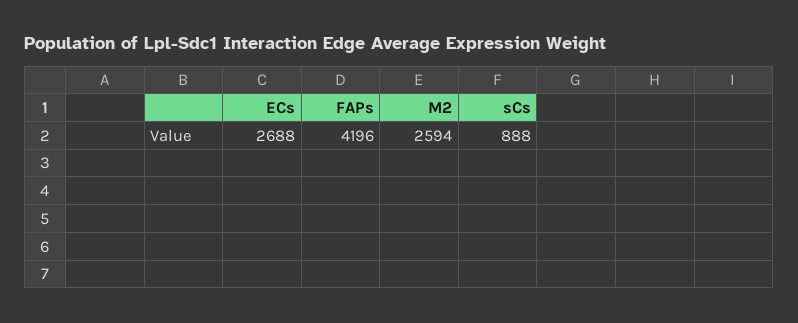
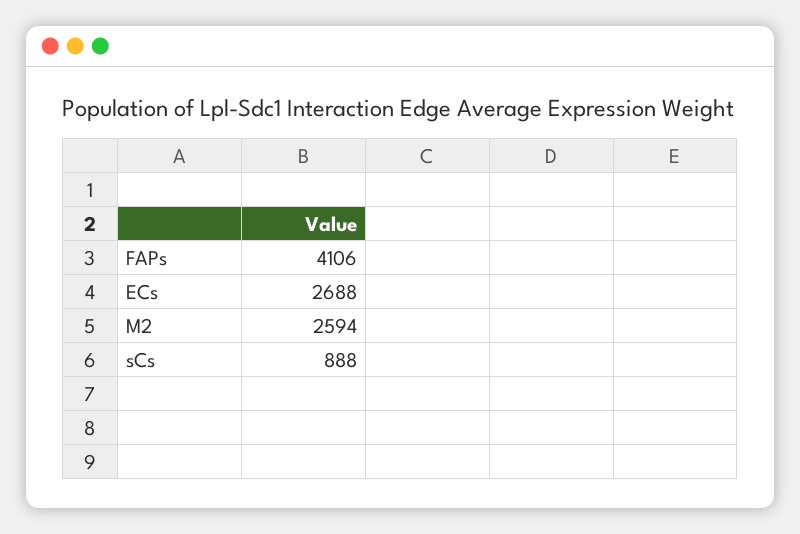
FAPs: 4196 -> 4106

